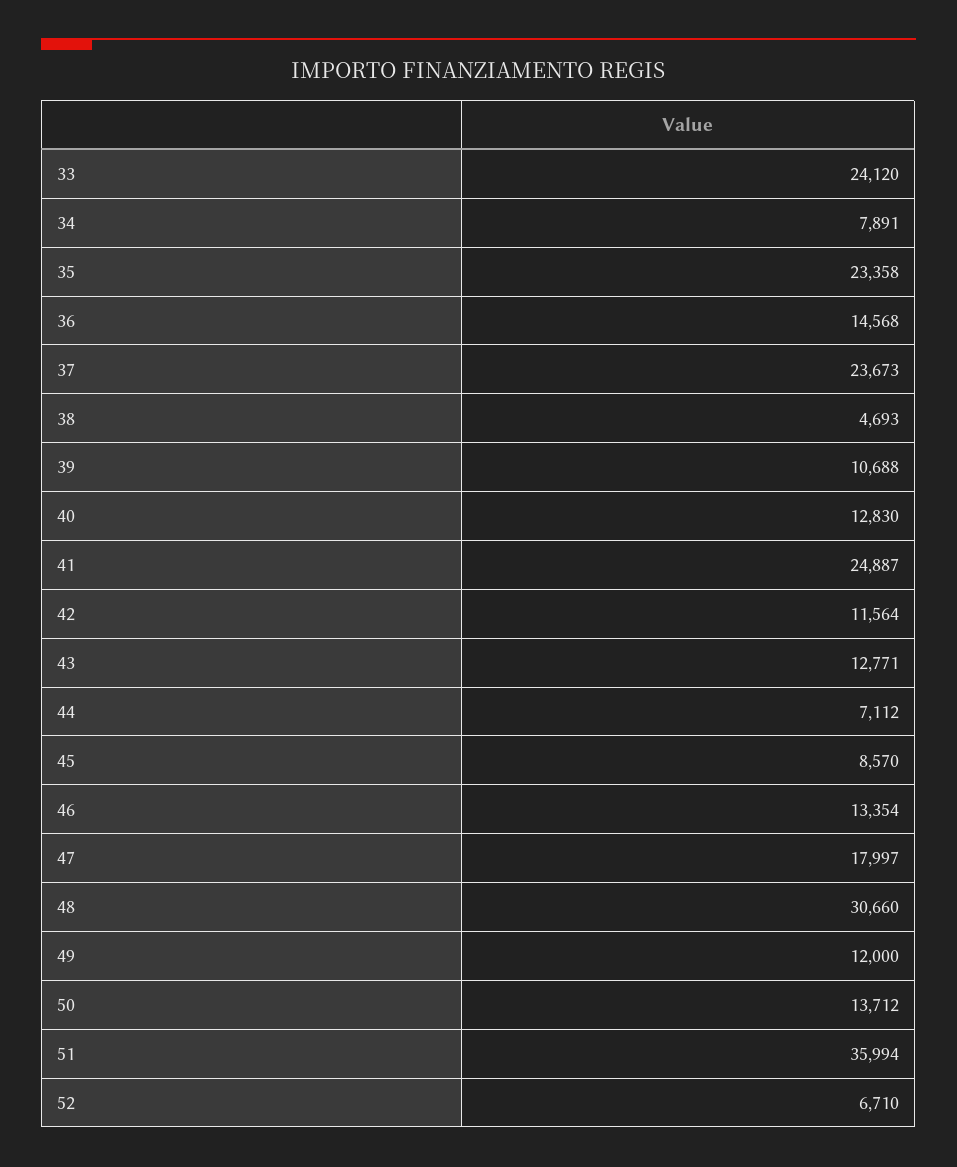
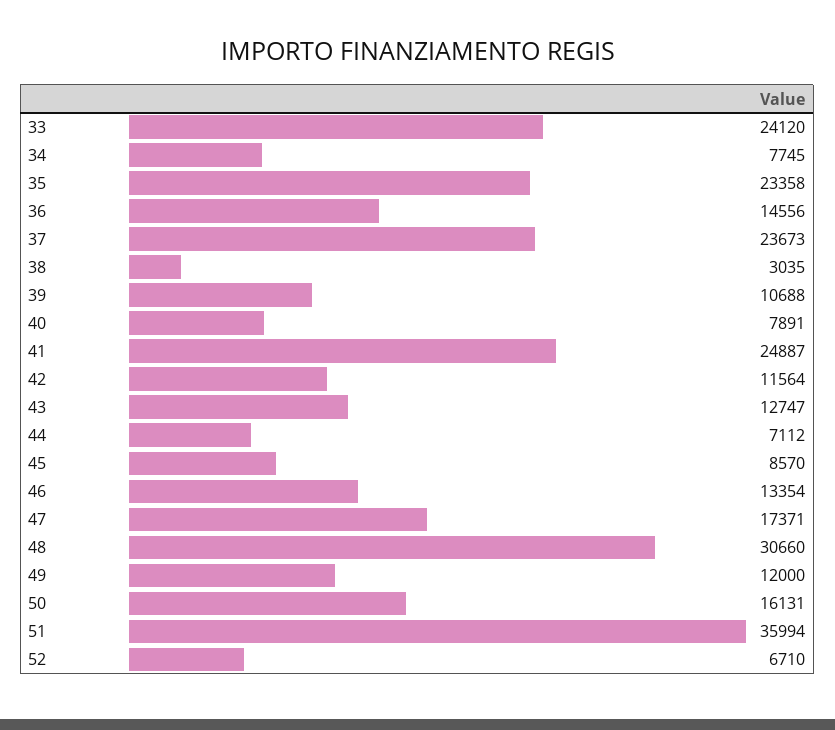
34: 7891 -> 7745
36: 14568 -> 14556
38: 4693 -> 3035
40: 12830 -> 7891
43: 12771 -> 12747
47: 17997 -> 17371
50: 13712 -> 16131

